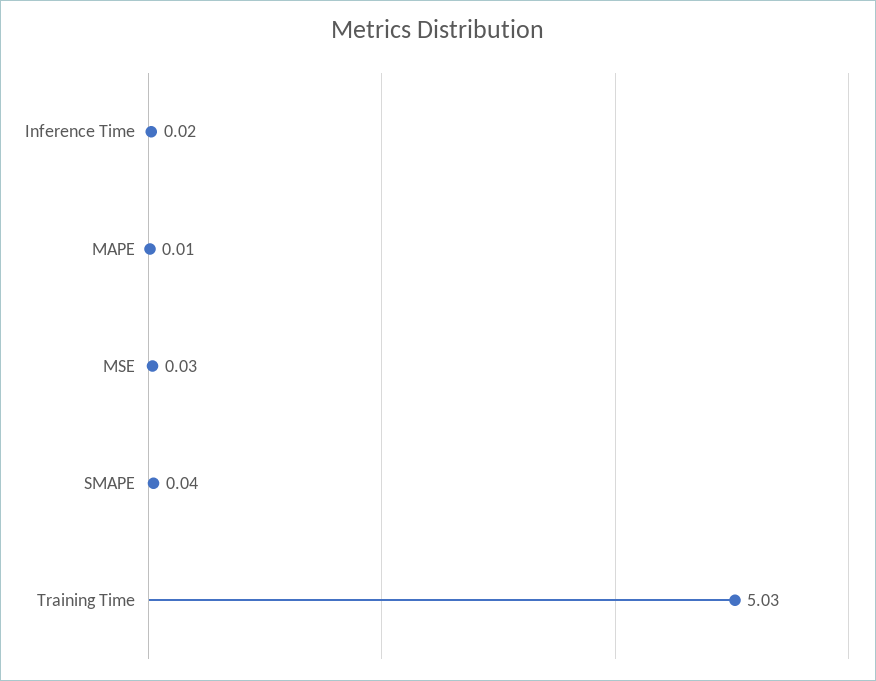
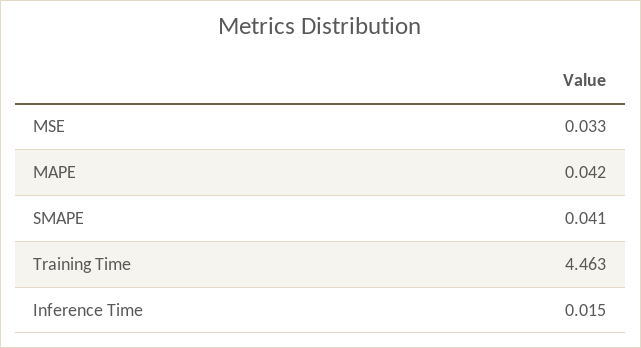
MAPE: 0.01 -> 0.042
Training Time: 5.03 -> 4.463

